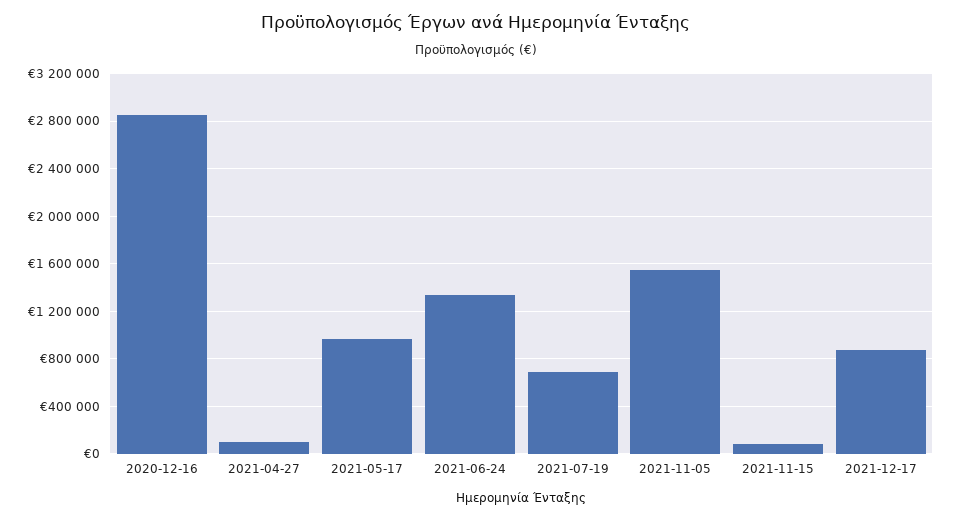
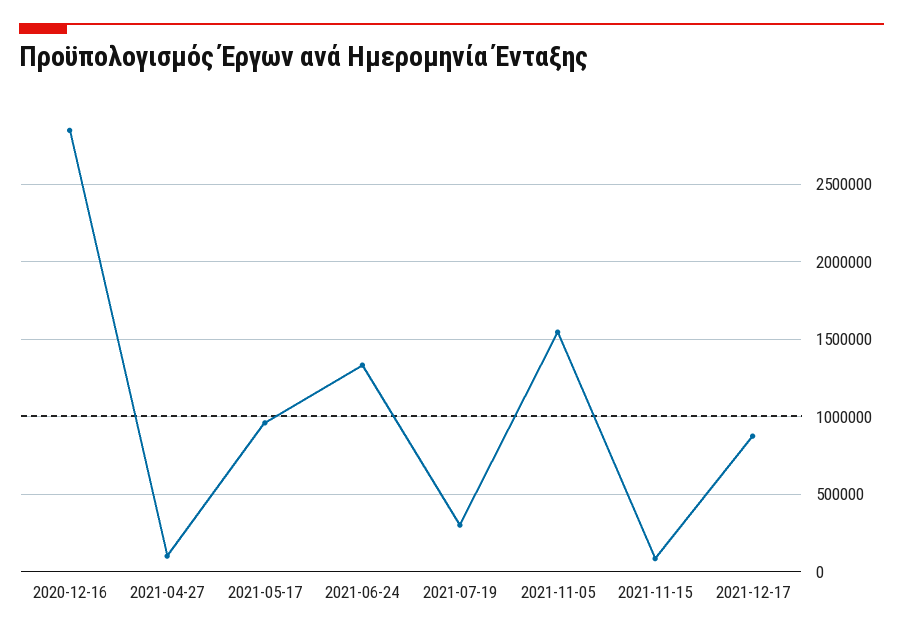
2021-07-19: 700000 -> 300000

